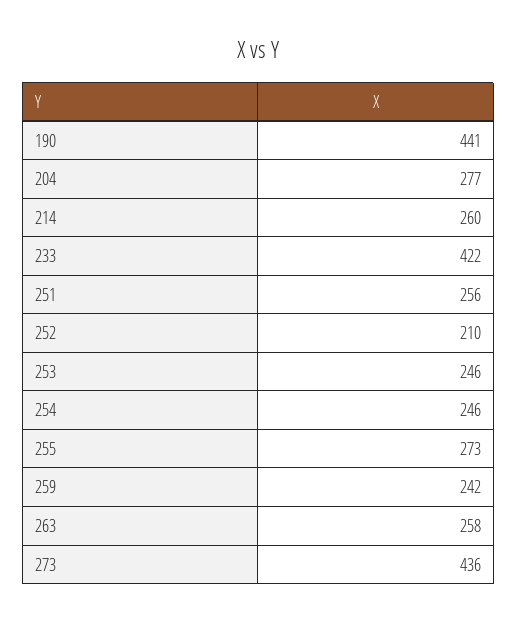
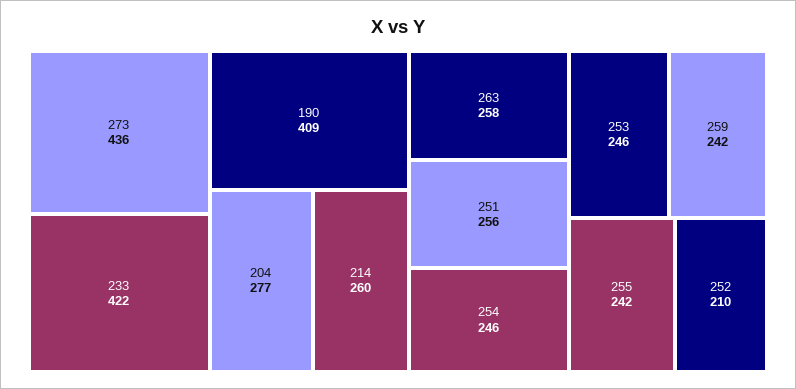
190: 441 -> 409
255: 273 -> 242

